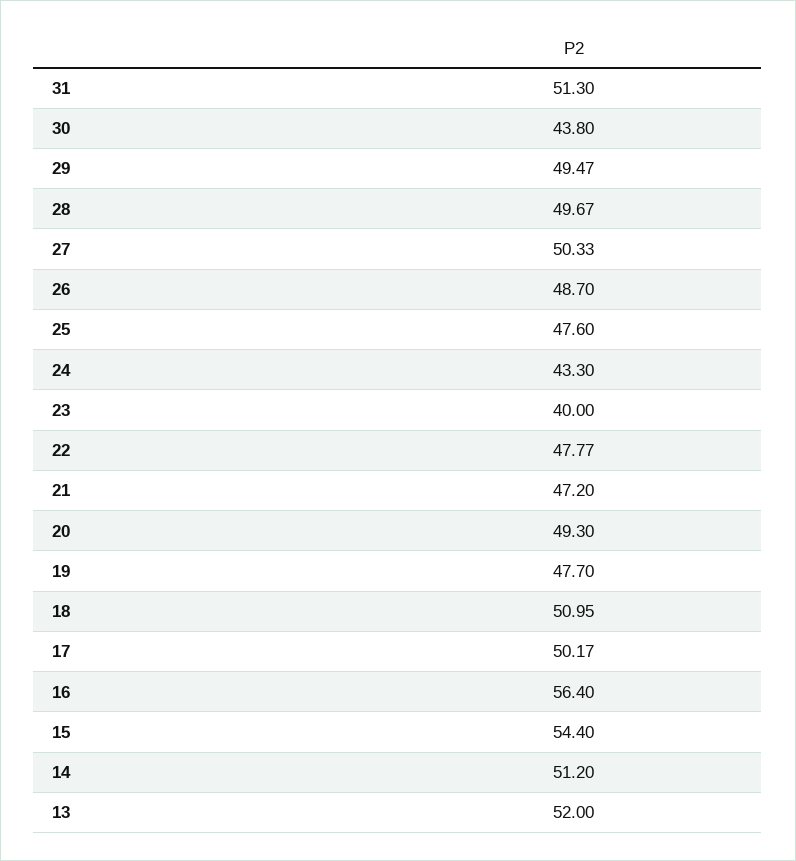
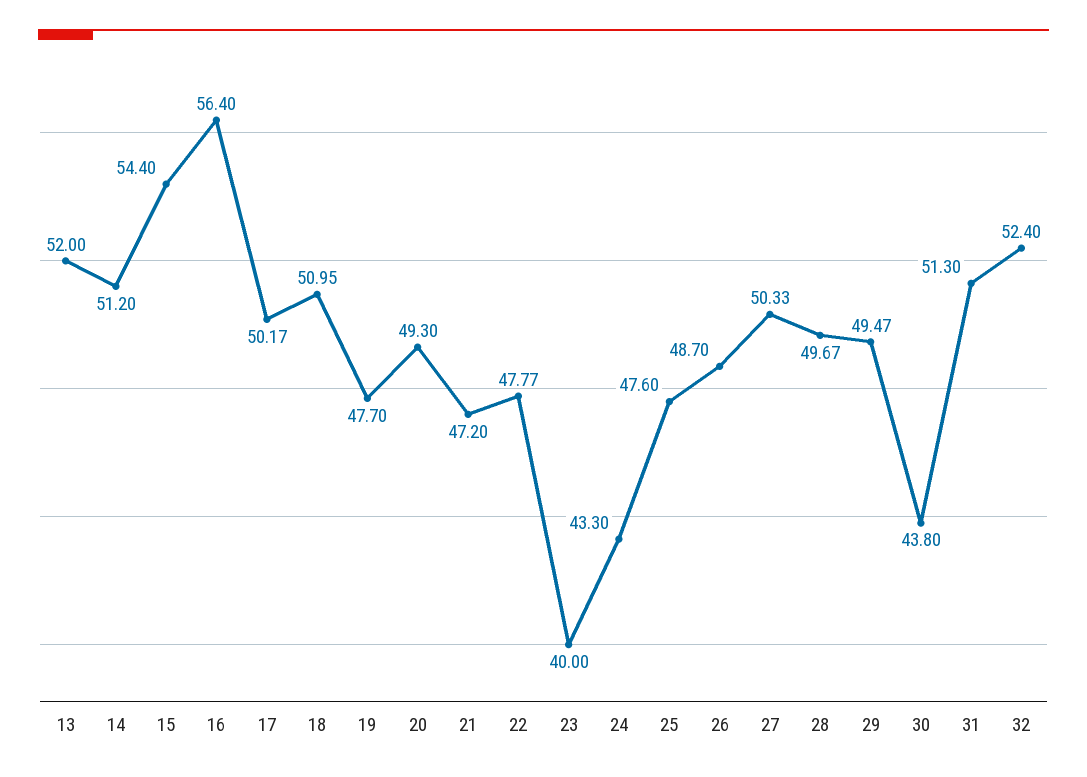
32: none -> 52.4

